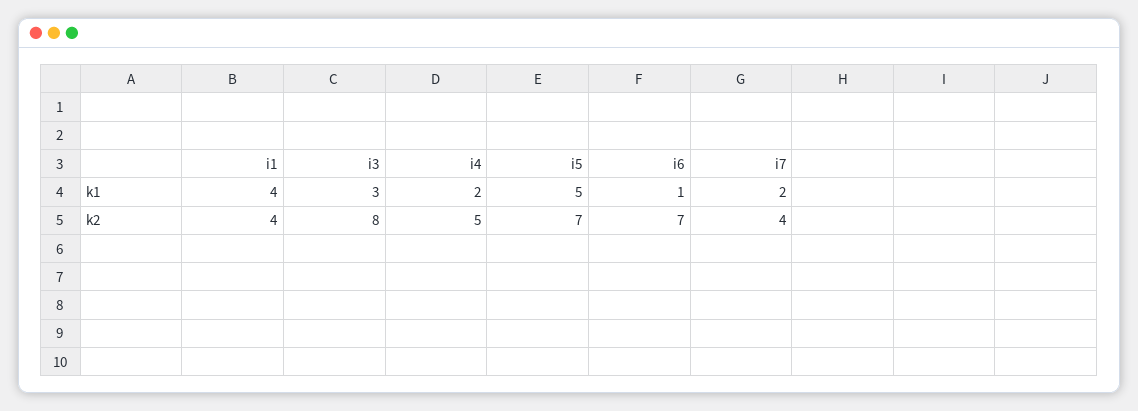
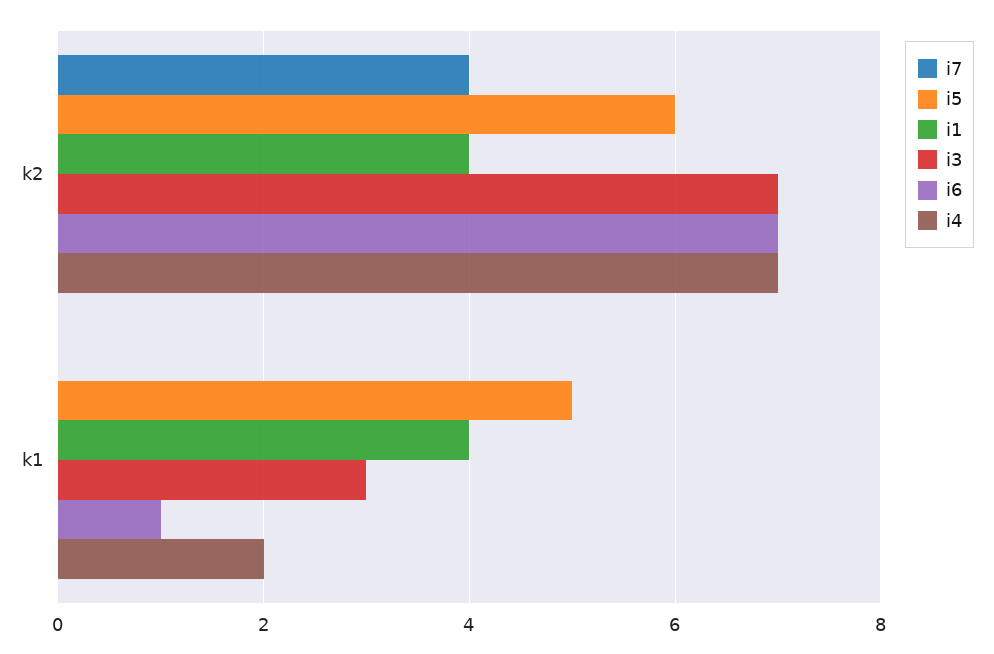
i7, k1: 2 -> 0
i3, k2: 8 -> 7
i4, k2: 5 -> 7
i5, k2: 7 -> 6

